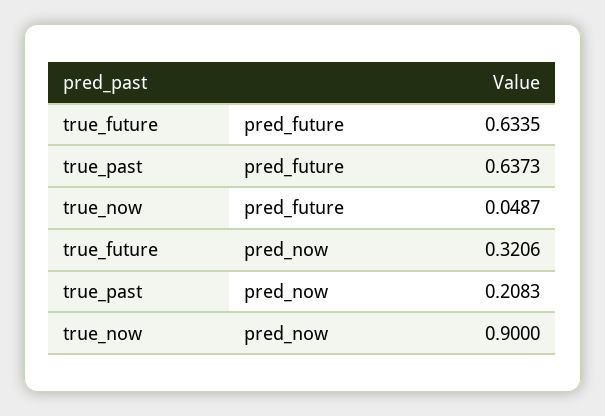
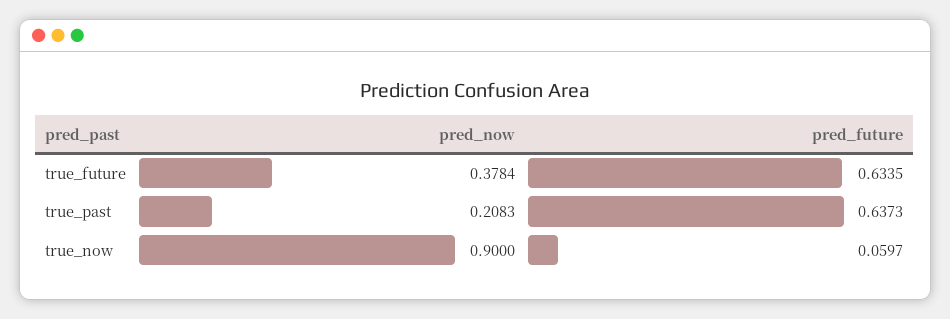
true_now, pred_future: 0.0487 -> 0.0597
true_future, pred_now: 0.3206 -> 0.3784

